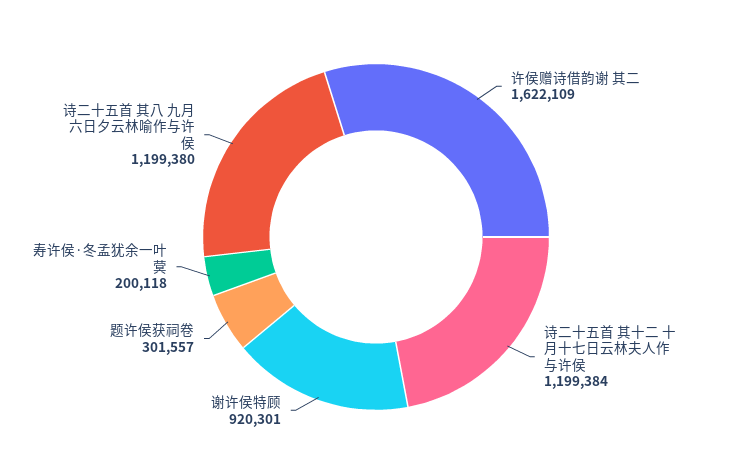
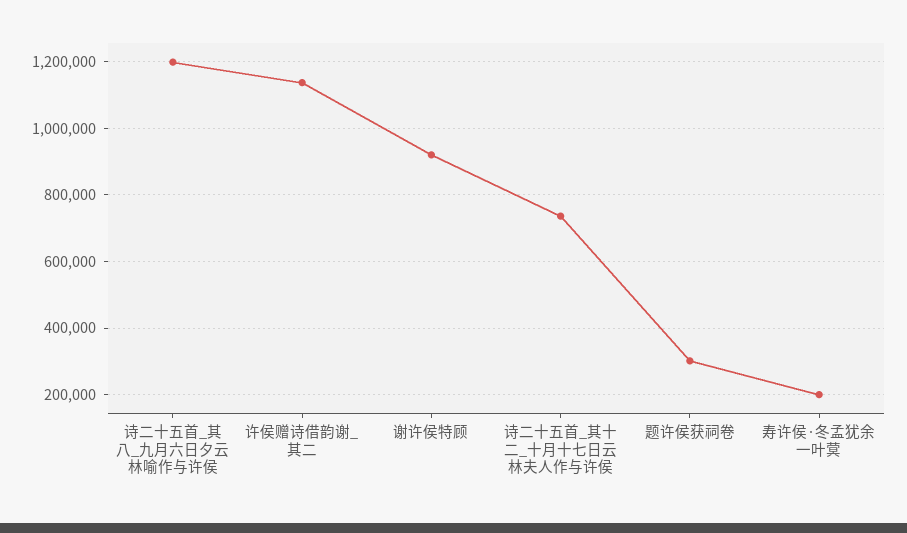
许侯赠诗借韵谢 其二: 1622109 -> 1140000
诗二十五首 其十二 十月十七日云林夫人作与许侯: 1199384 -> 740000

